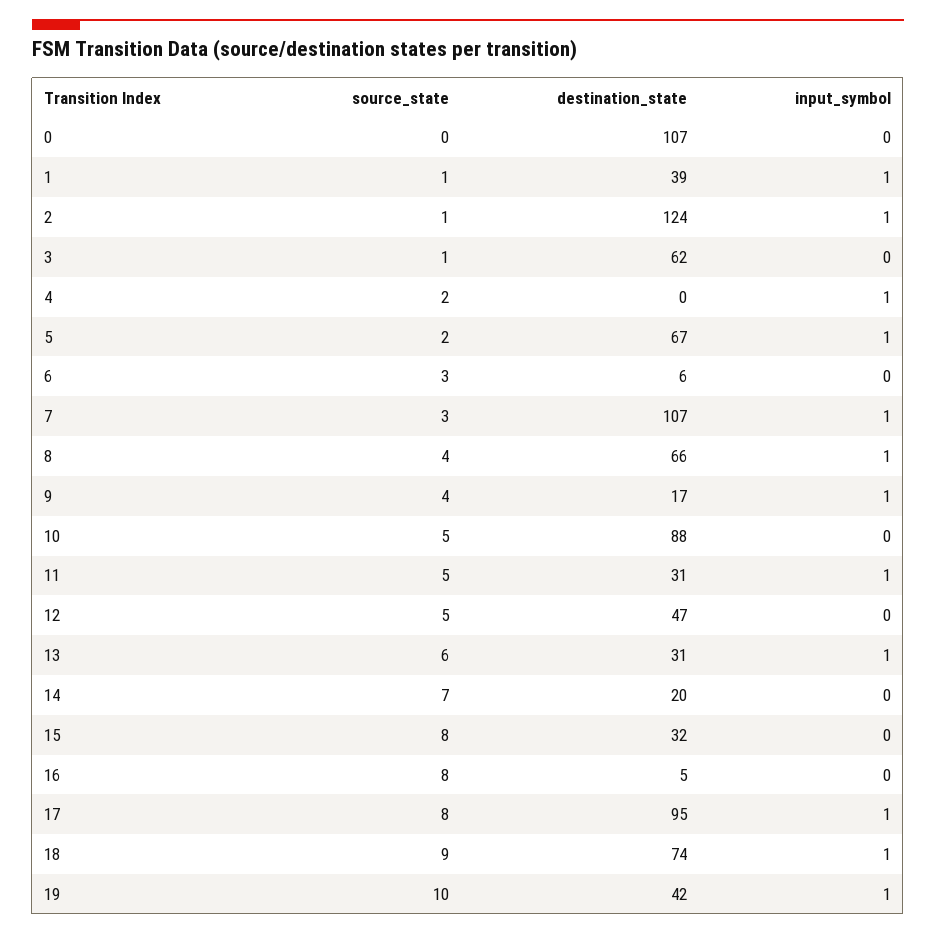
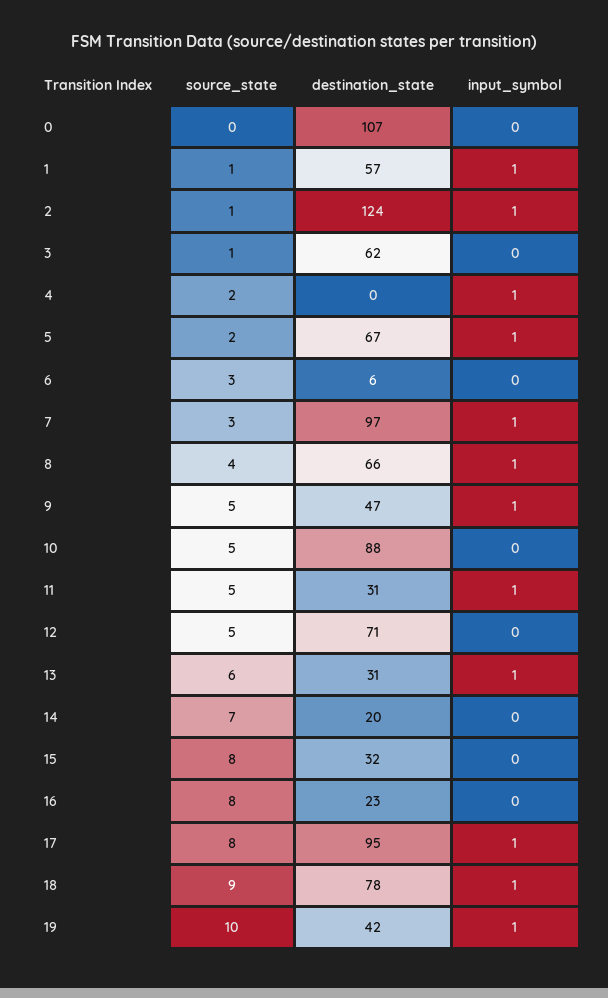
destination_state, 1: 39 -> 57
destination_state, 7: 107 -> 97
source_state, 9: 4 -> 5
destination_state, 9: 17 -> 47
destination_state, 12: 47 -> 71
destination_state, 16: 5 -> 23
destination_state, 18: 74 -> 78

